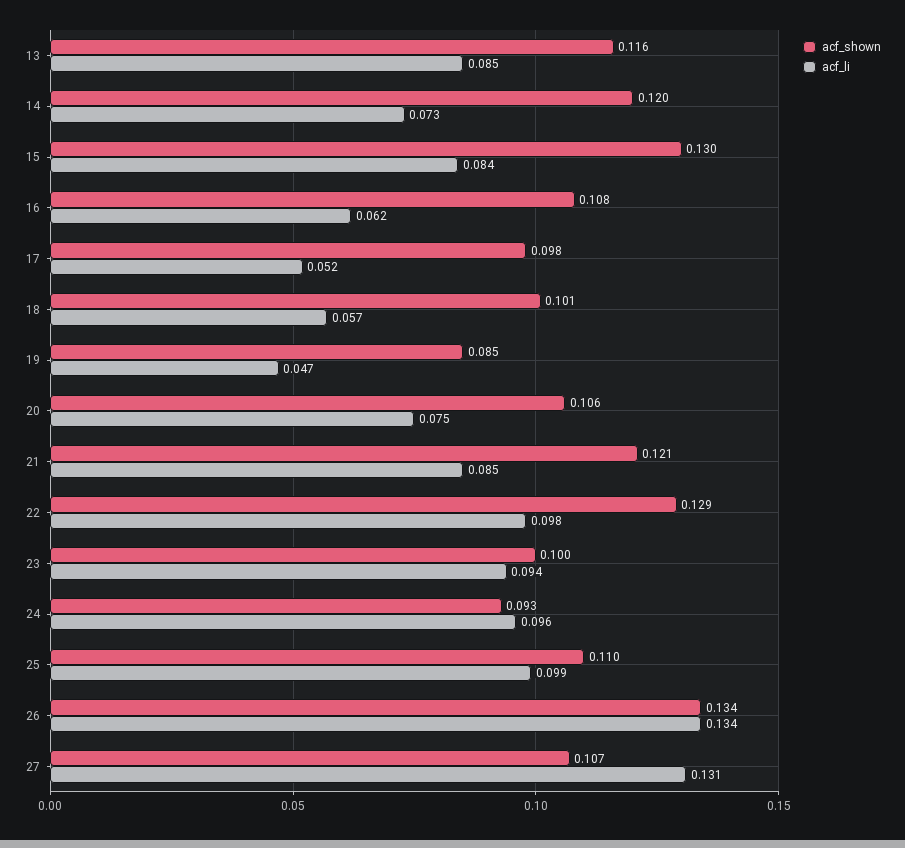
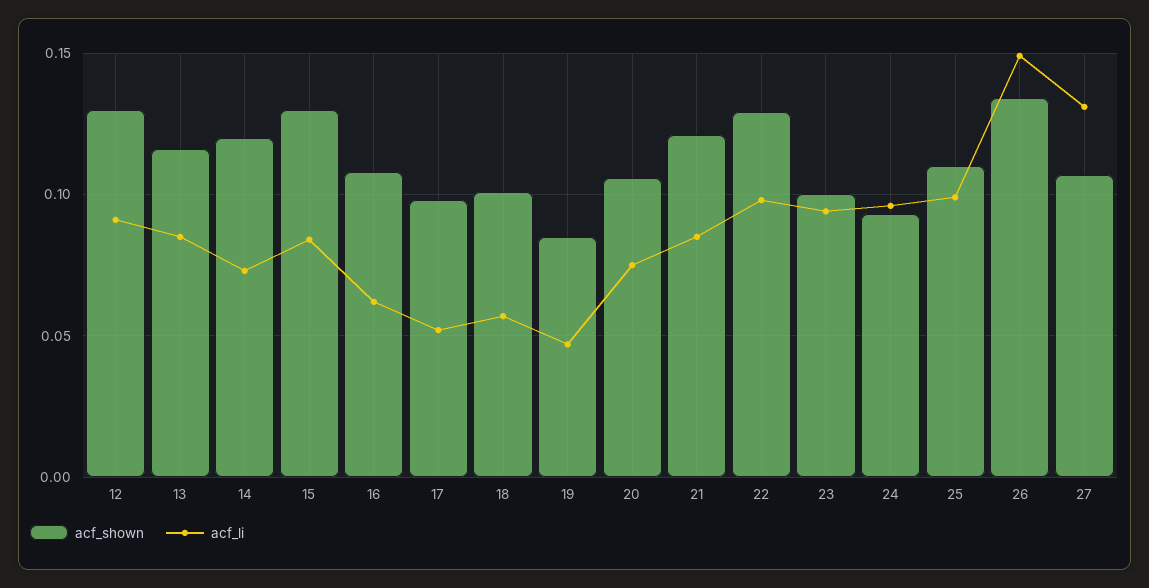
acf_li, 26: 0.134 -> 0.15
acf_shown, 12: none -> 0.13
acf_li, 12: none -> 0.09

